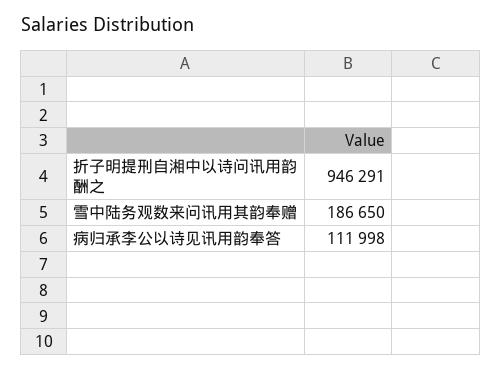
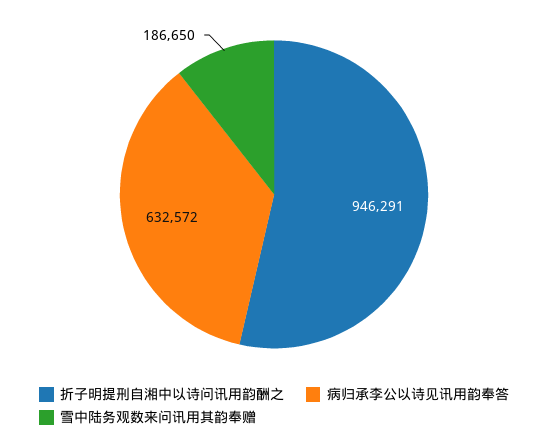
病归承李公以诗见讯用韵奉答: 111998 -> 632572

